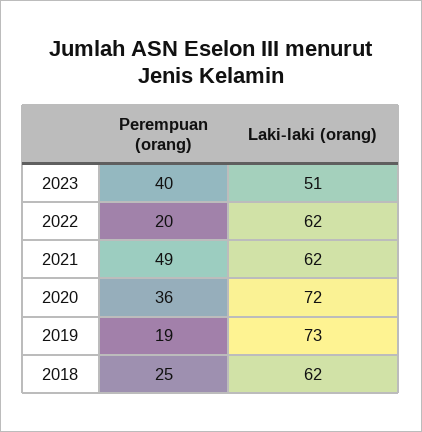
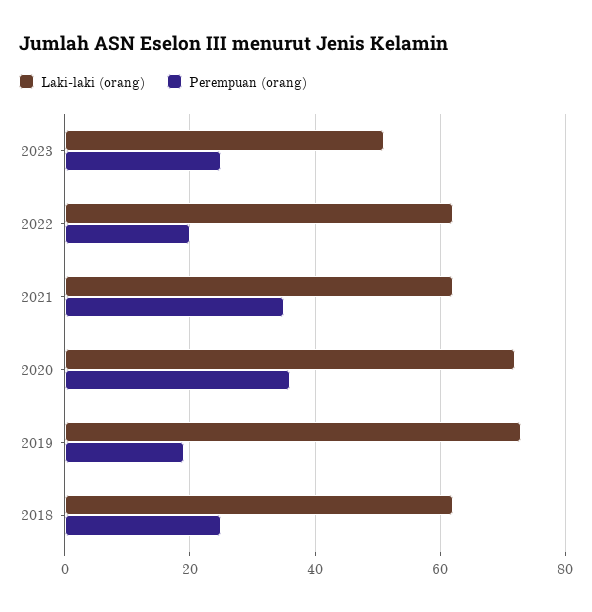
Perempuan (orang), 2023: 40 -> 25
Perempuan (orang), 2021: 49 -> 35

